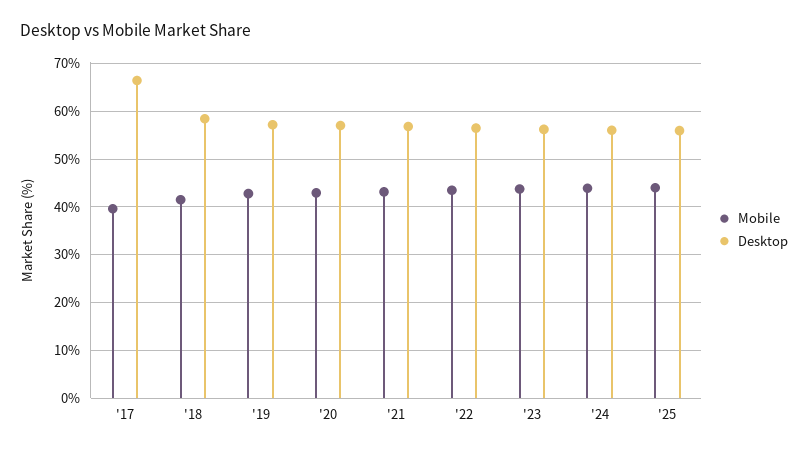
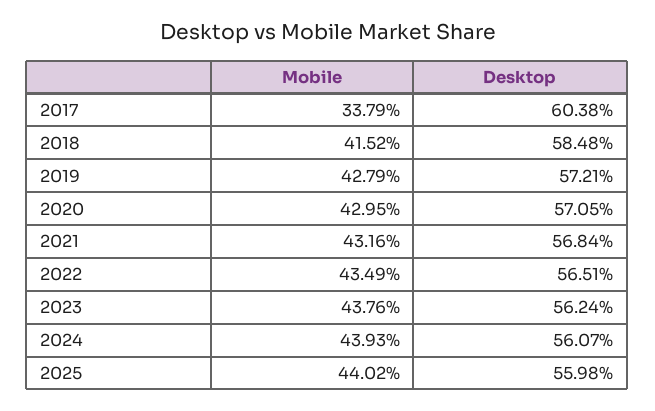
Mobile, '17: 40 -> 33.79
Desktop, '17: 66 -> 60.38

